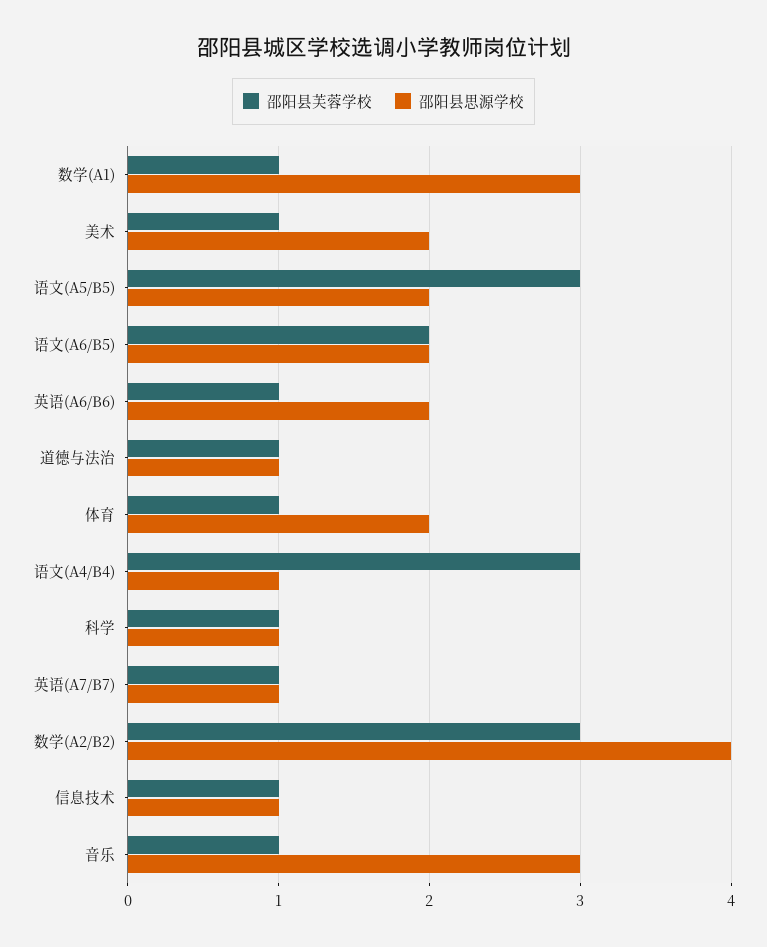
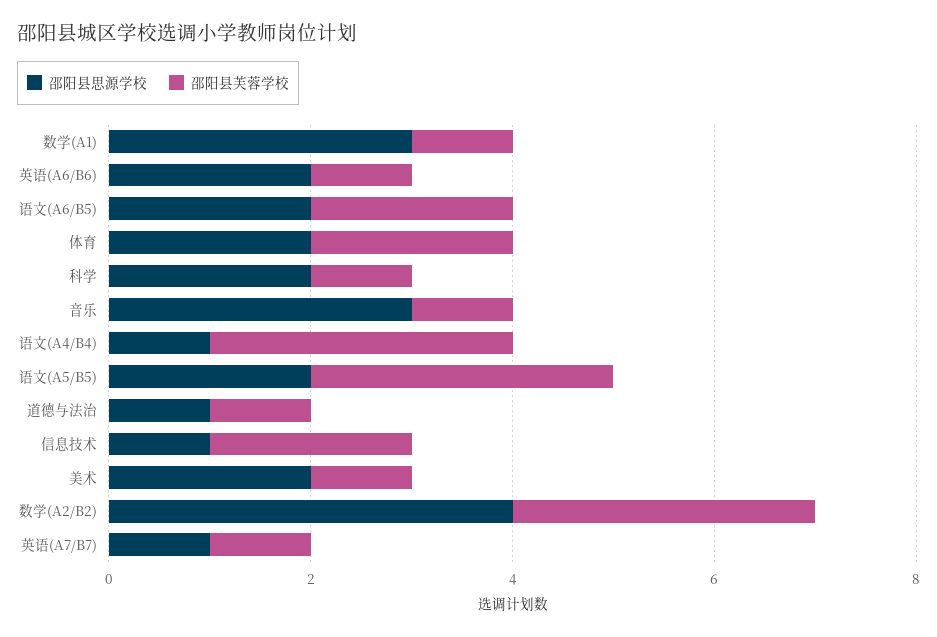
邵阳县芙蓉学校, 体育: 1 -> 2
邵阳县思源学校, 科学: 1 -> 2
邵阳县芙蓉学校, 信息技术: 1 -> 2

